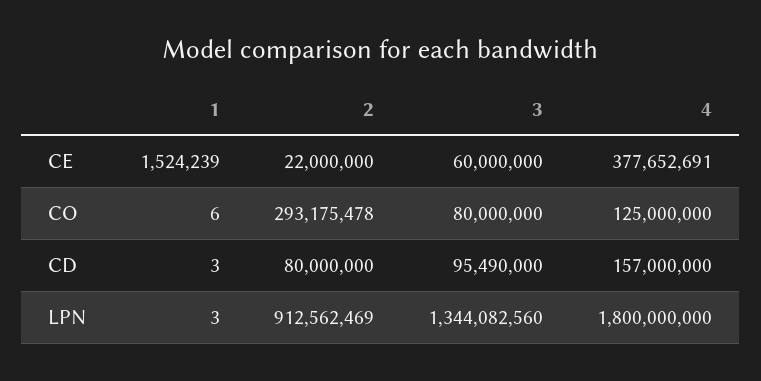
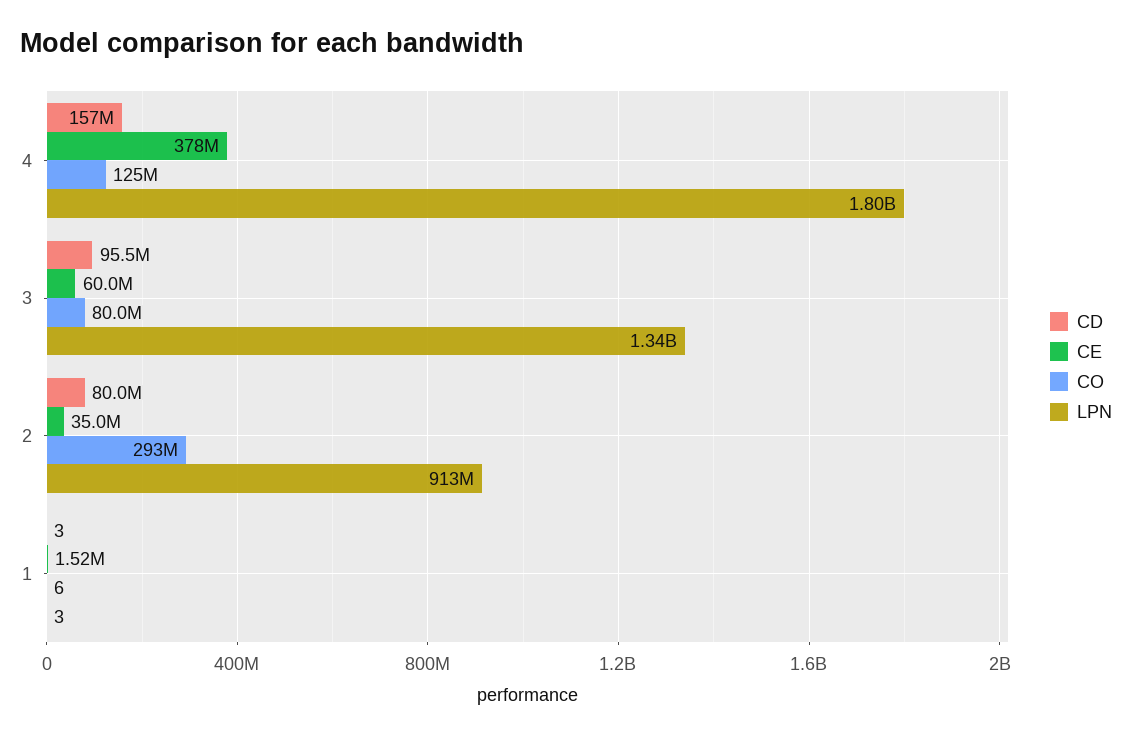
CE, 2: 22000000 -> 35000000

